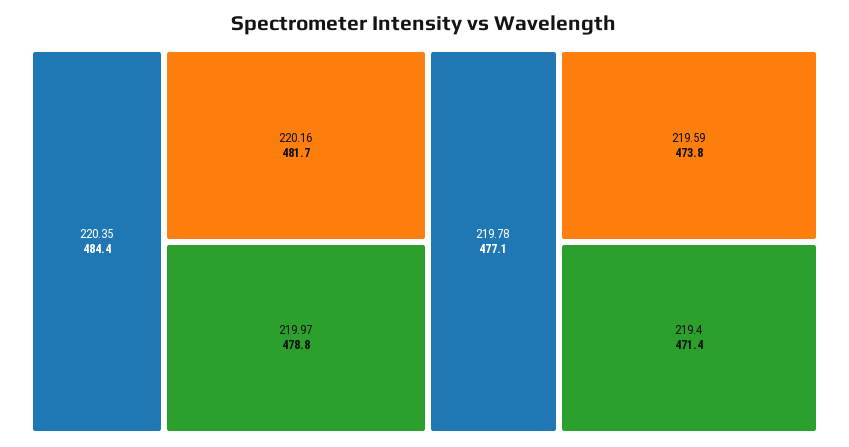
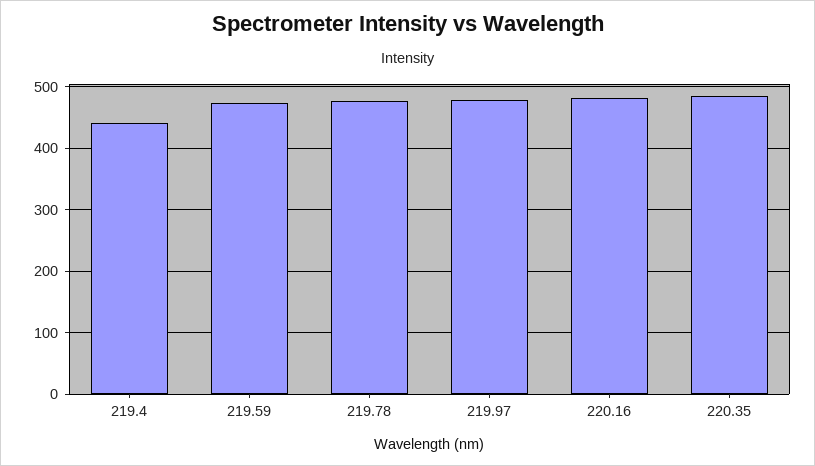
219.4: 471.4 -> 440

